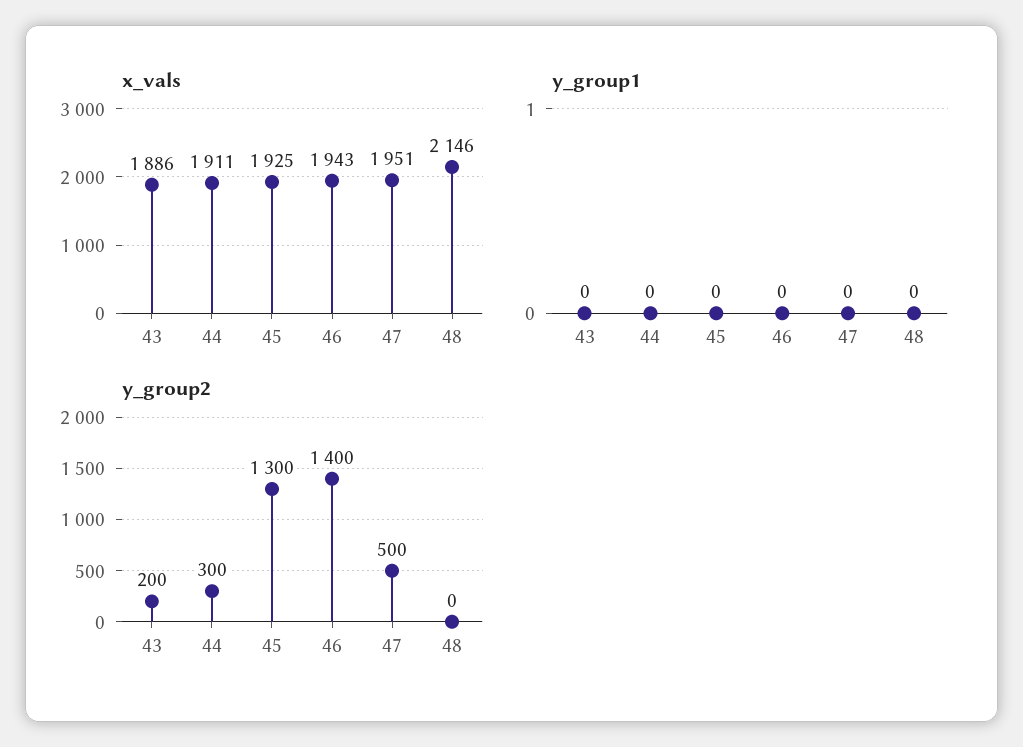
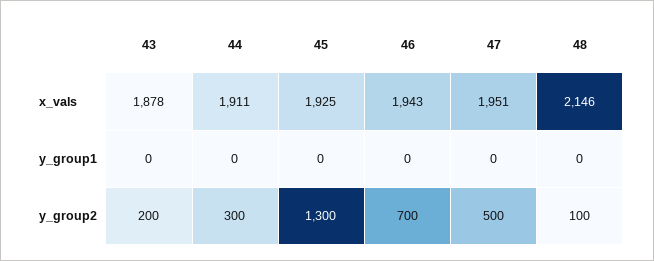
x_vals, 43: 1886 -> 1878
y_group2, 46: 1400 -> 700
y_group2, 48: 0 -> 100

